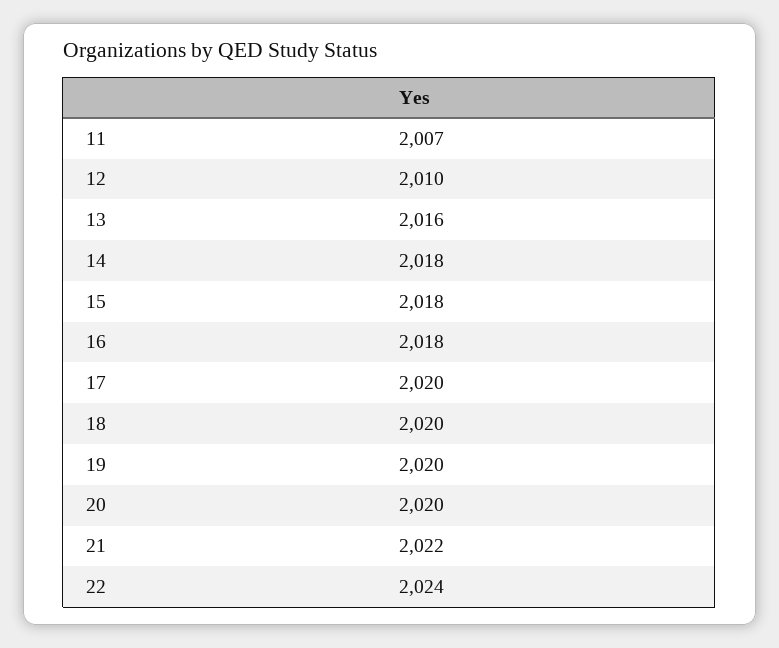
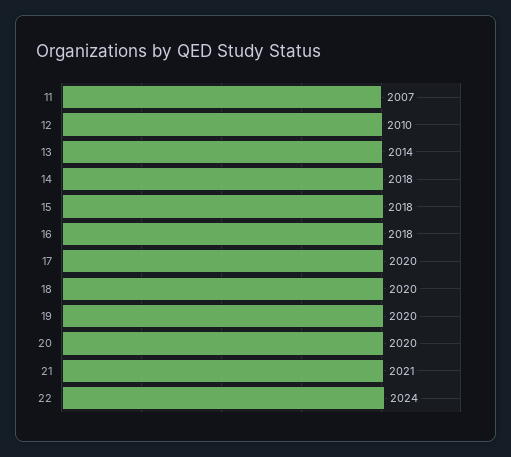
13: 2016 -> 2014
21: 2022 -> 2021

